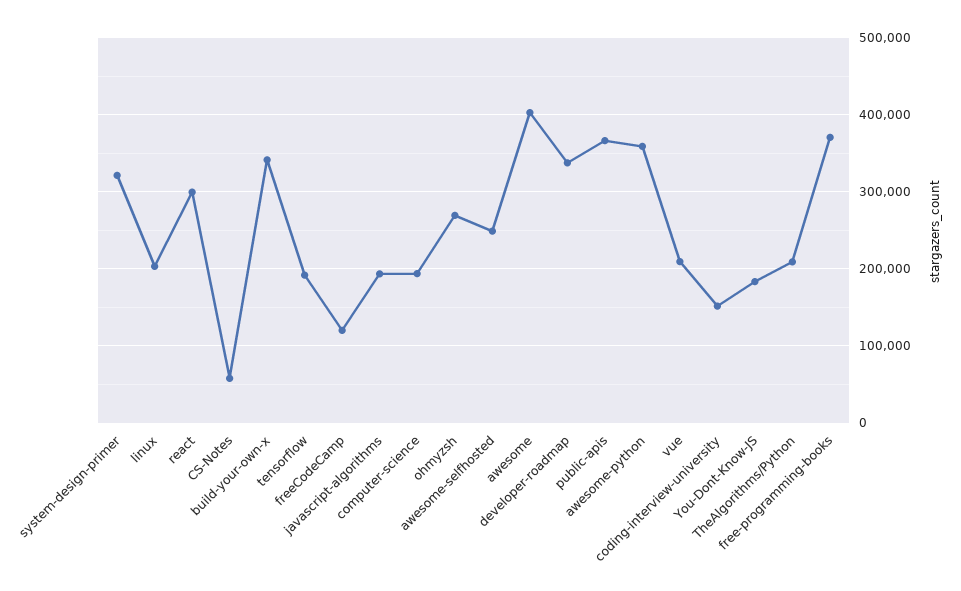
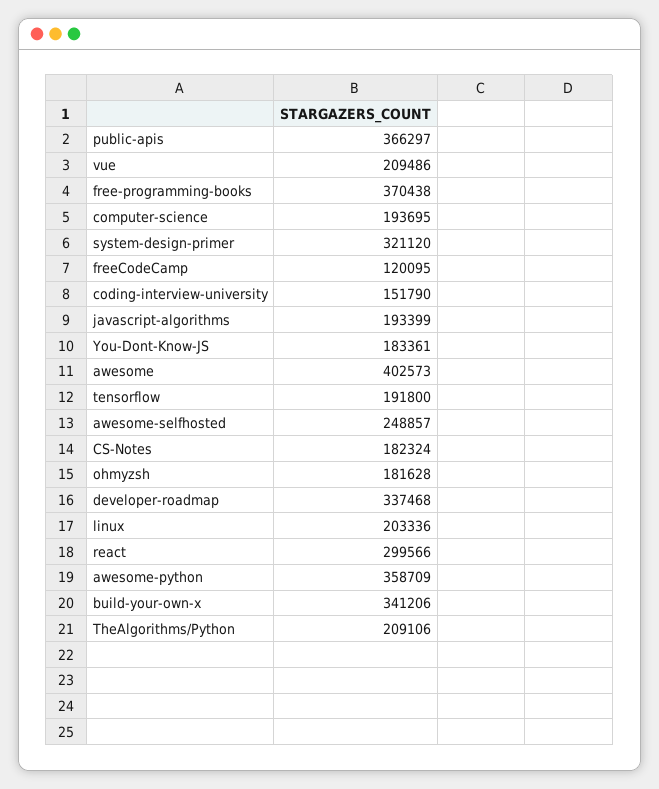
CS-Notes: 60000 -> 182324
ohmyzsh: 270000 -> 181628

